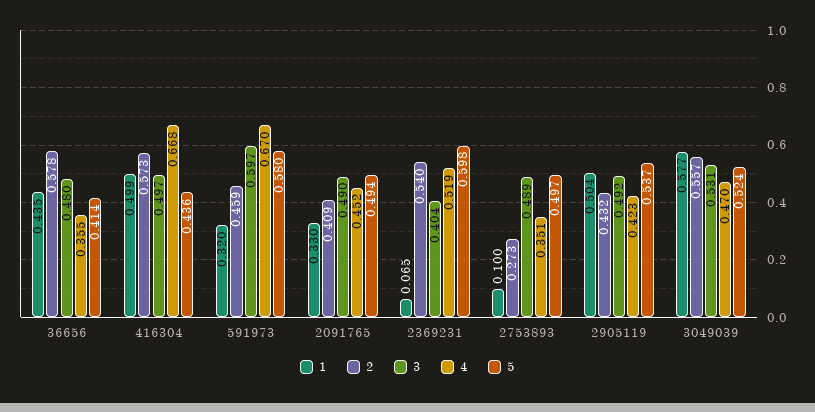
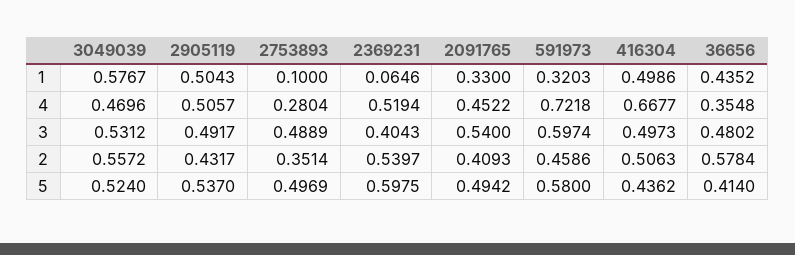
2, 416304: 0.573 -> 0.5063
4, 591973: 0.67 -> 0.7218
3, 2091765: 0.49 -> 0.54
2, 2753893: 0.273 -> 0.3514
4, 2753893: 0.351 -> 0.2804
4, 2905119: 0.423 -> 0.5057

